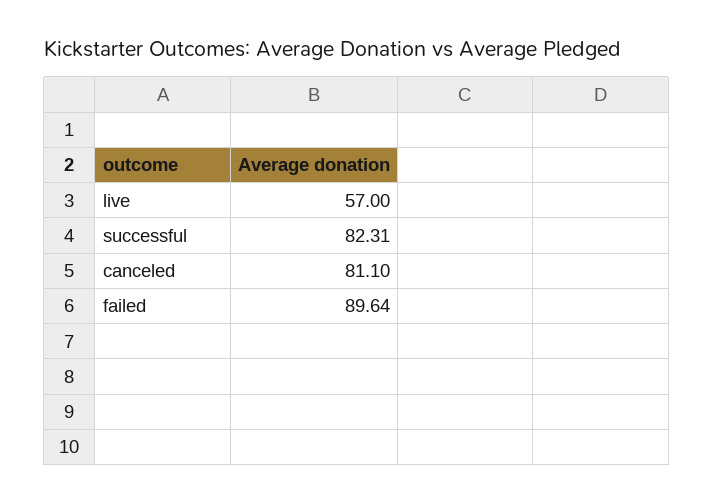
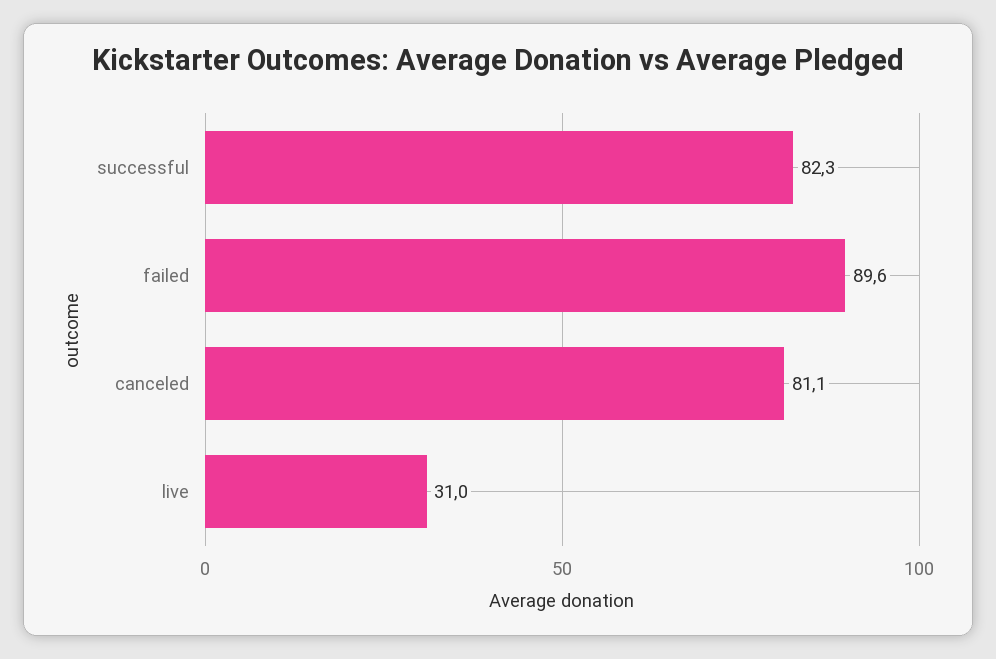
live: 57 -> 31

